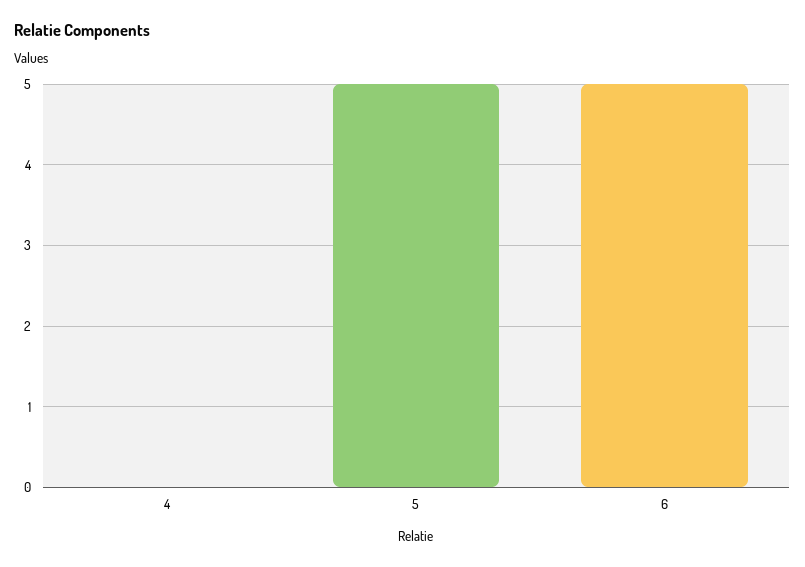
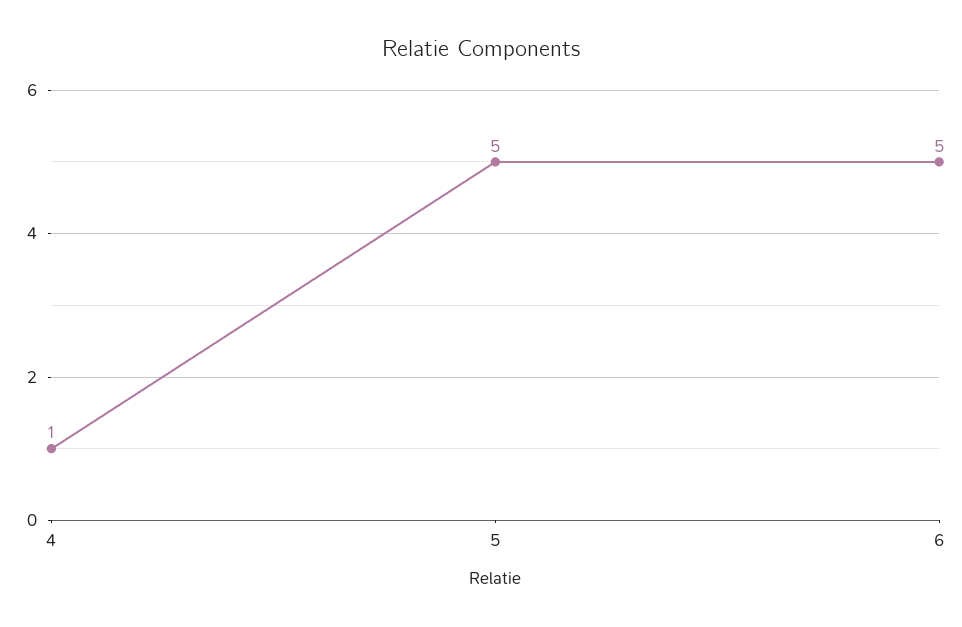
4: 0 -> 1

